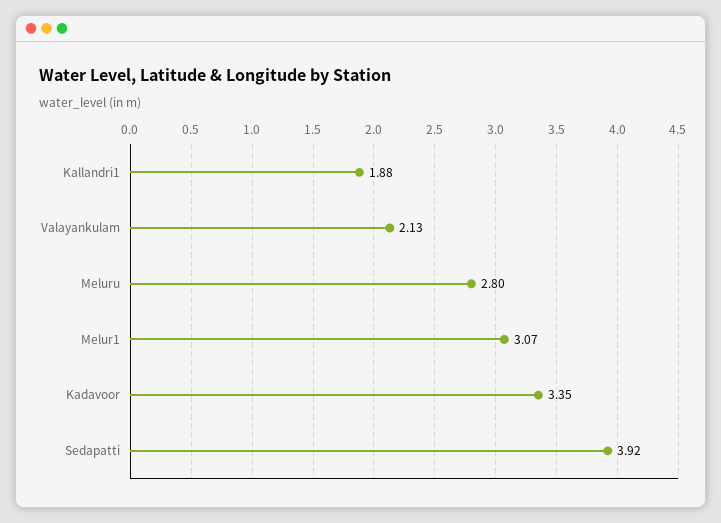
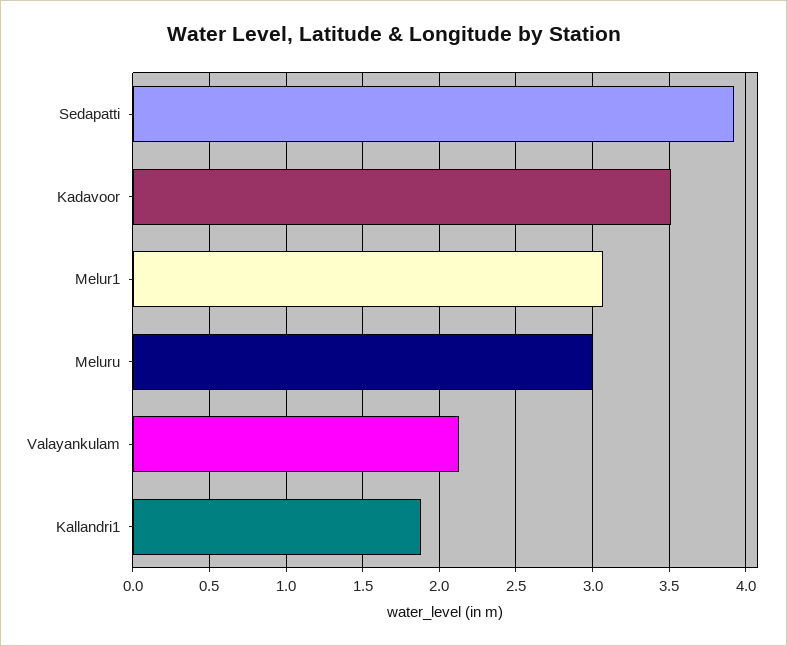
Meluru: 2.8 -> 3
Kadavoor: 3.35 -> 3.5

